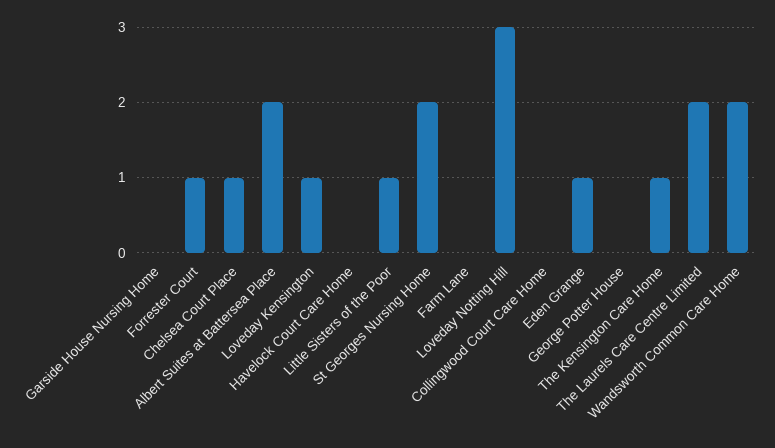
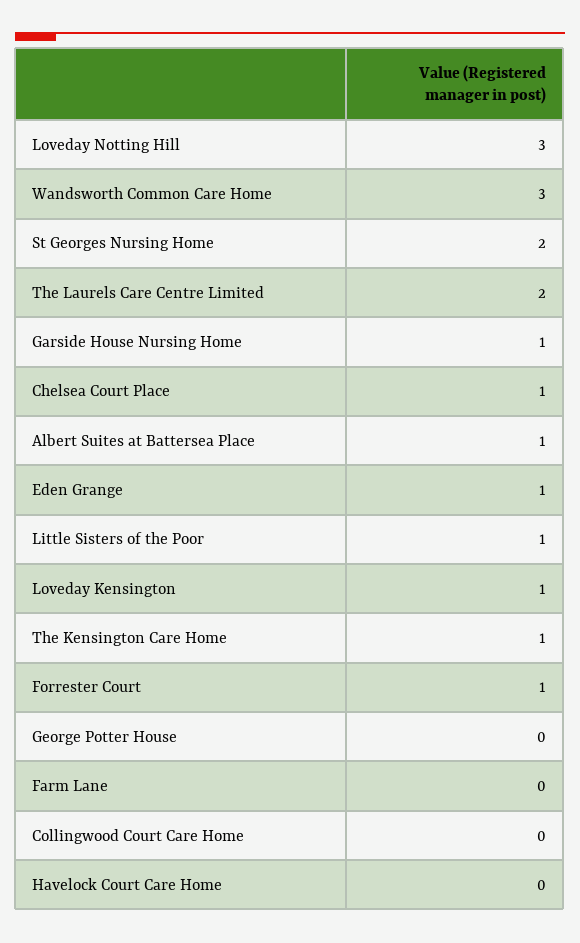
Garside House Nursing Home: 0 -> 1
Albert Suites at Battersea Place: 2 -> 1
Wandsworth Common Care Home: 2 -> 3

